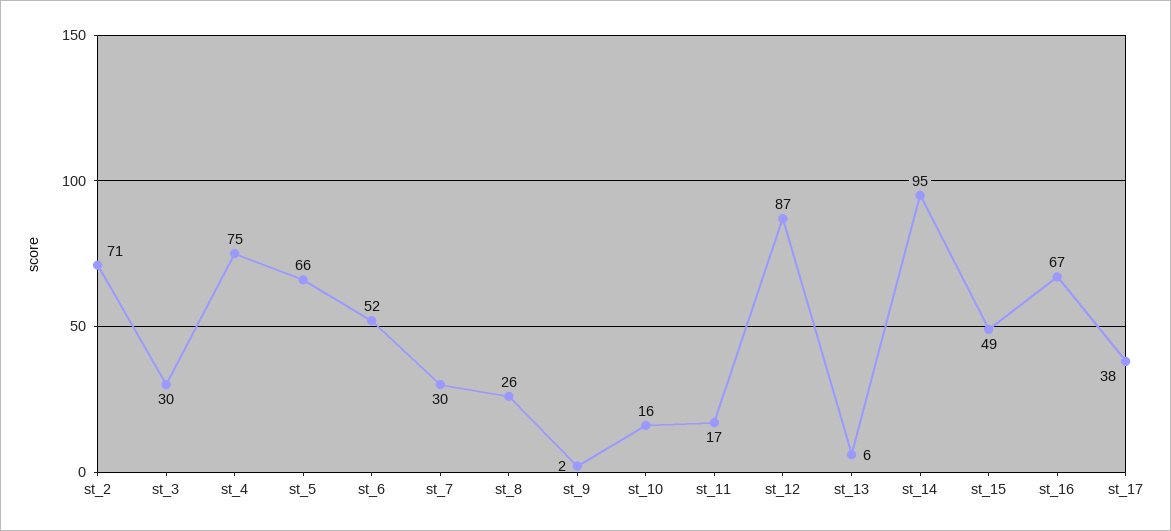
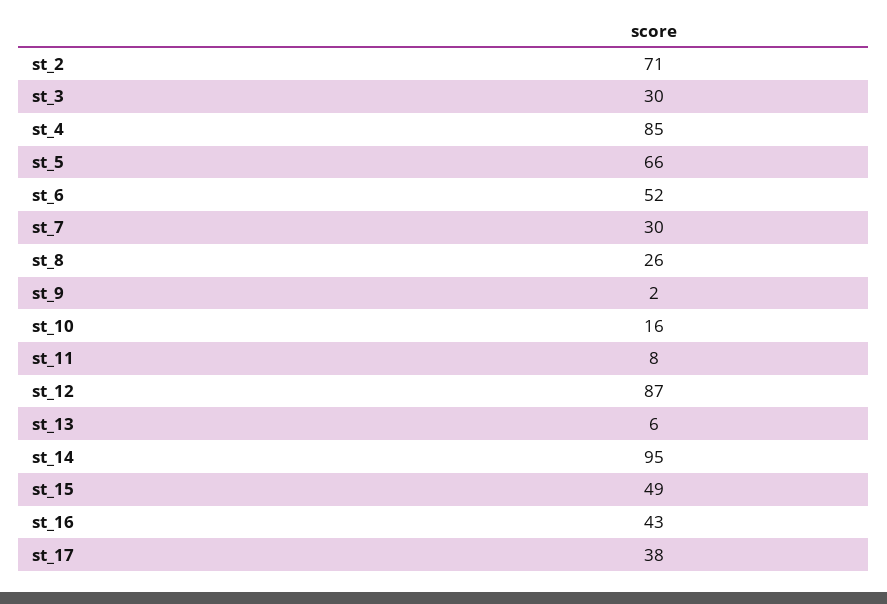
st_4: 75 -> 85
st_11: 17 -> 8
st_16: 67 -> 43

